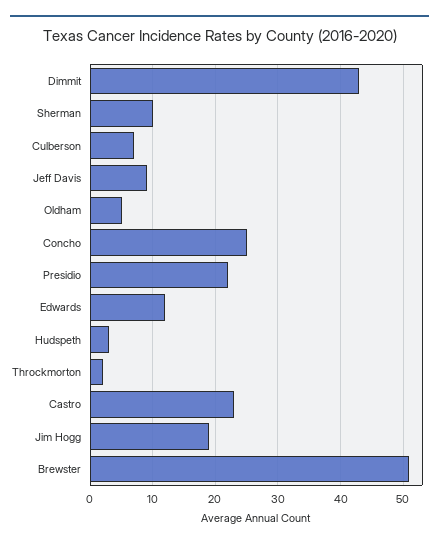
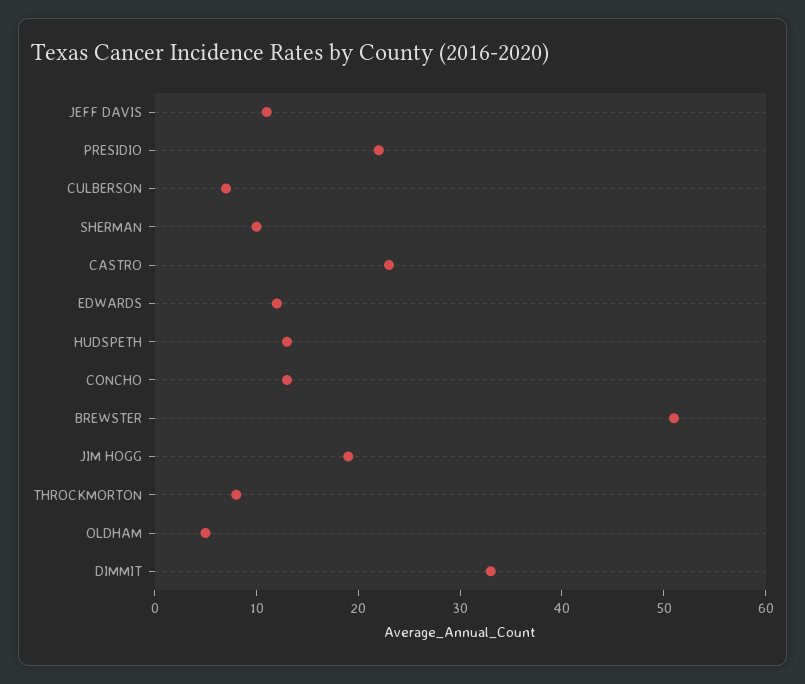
Dimmit: 43 -> 33
Jeff Davis: 9 -> 11
Concho: 25 -> 13
Hudspeth: 3 -> 13
Throckmorton: 2 -> 8

